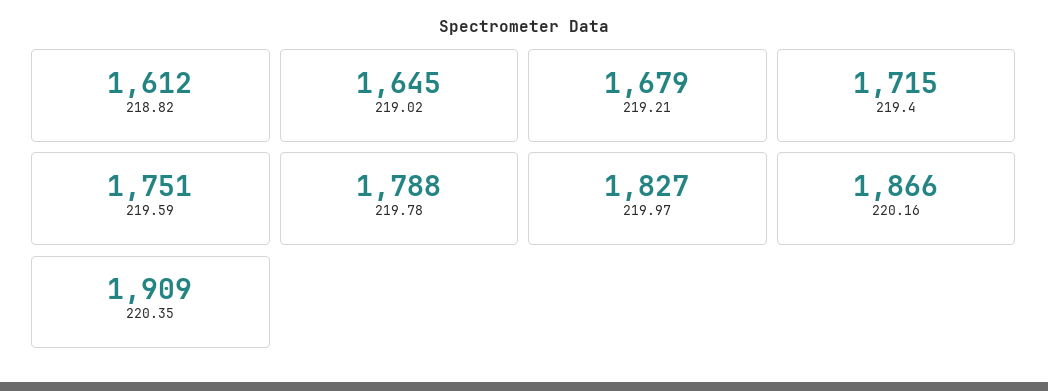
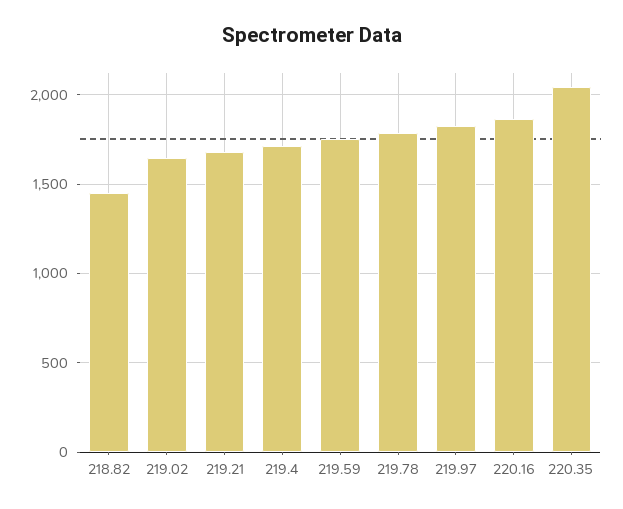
218.82: 1612 -> 1450
220.35: 1909 -> 2050

